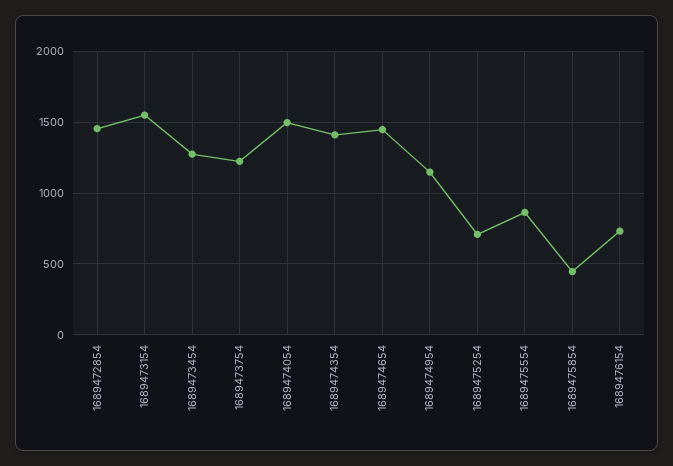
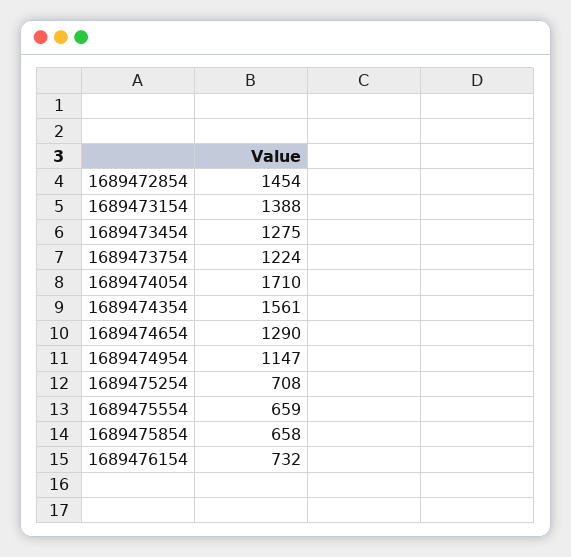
1689473154: 1550 -> 1388
1689474054: 1500 -> 1710
1689474354: 1400 -> 1561
1689474654: 1450 -> 1290
1689475554: 850 -> 659
1689475854: 450 -> 658

